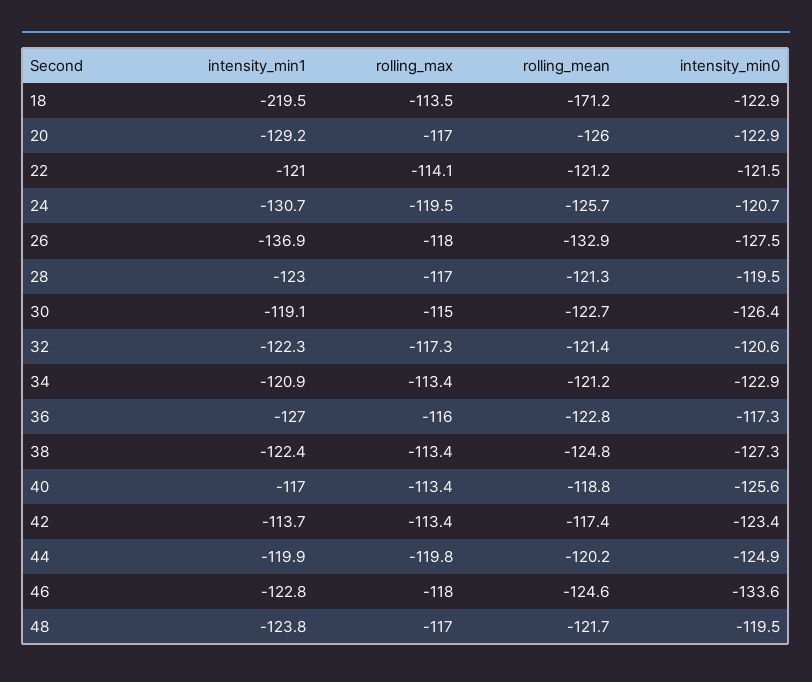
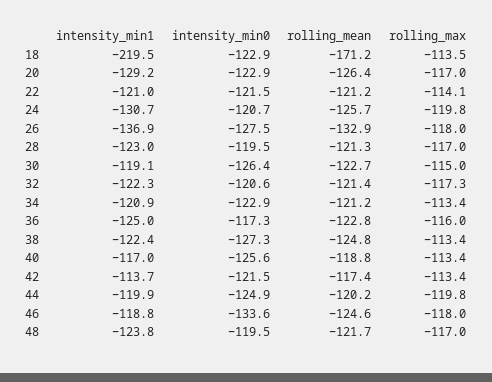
rolling_mean, 20: -126 -> -126.4
rolling_max, 24: -119.5 -> -119.8
intensity_min1, 36: -127 -> -125
intensity_min0, 42: -123.4 -> -121.5
intensity_min1, 46: -122.8 -> -118.8

